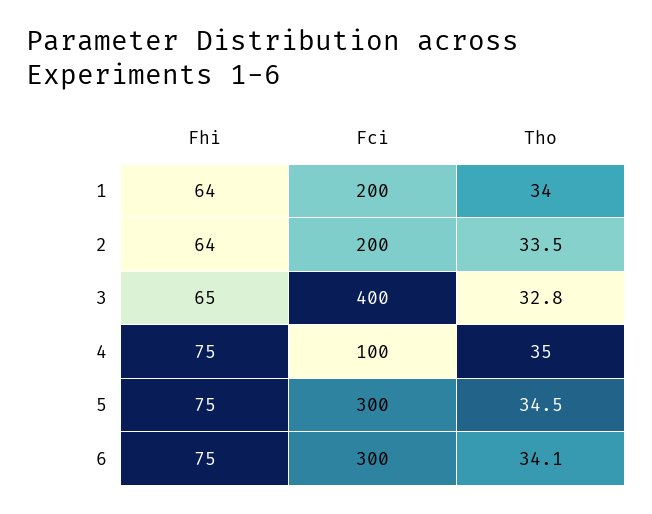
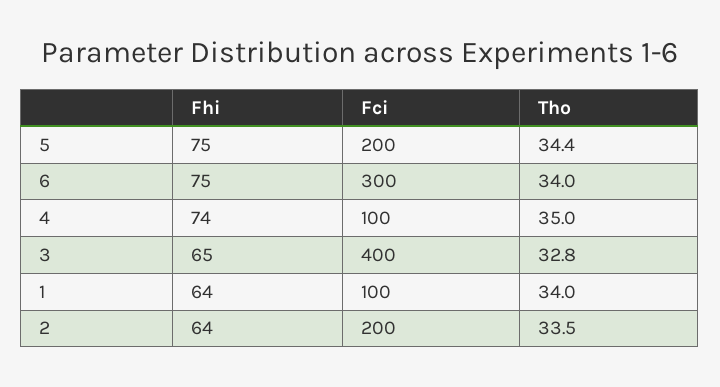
Fci, 1: 200 -> 100
Fhi, 4: 75 -> 74
Fci, 5: 300 -> 200
Tho, 5: 34.5 -> 34.4
Tho, 6: 34.1 -> 34

